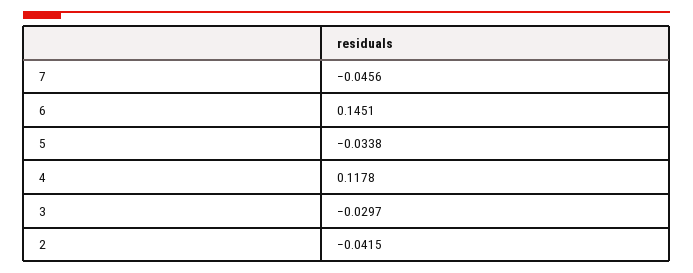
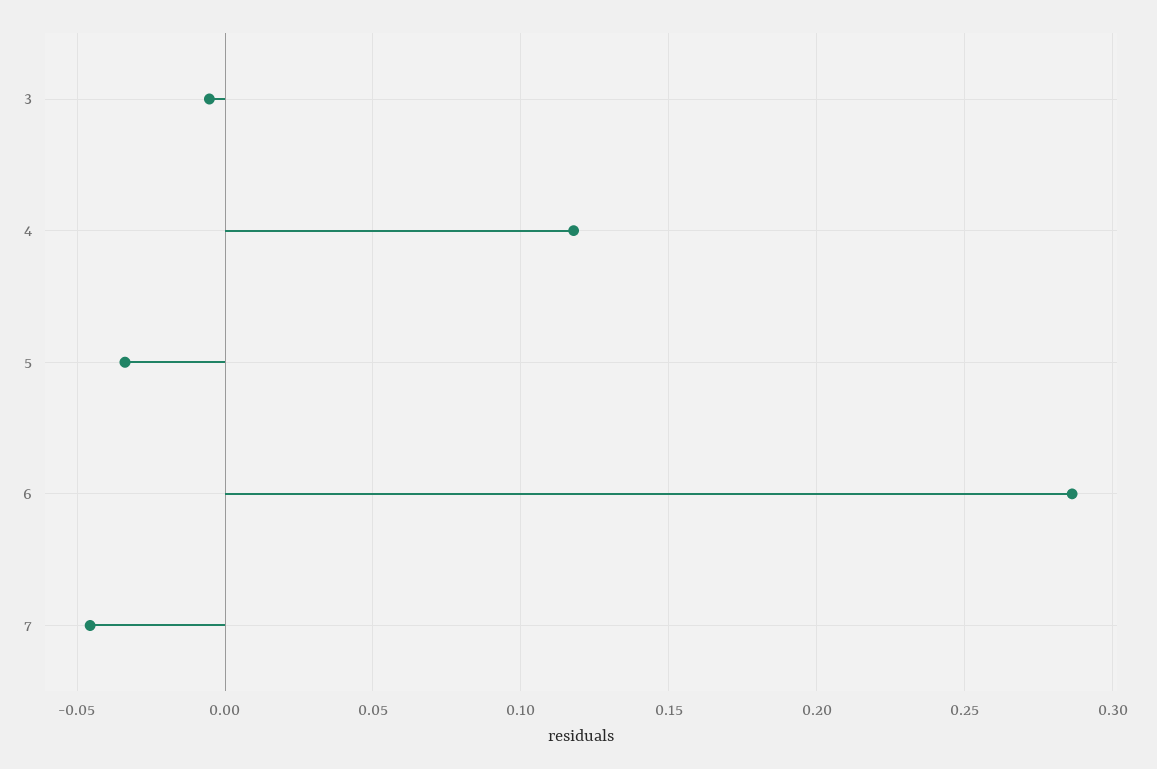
6: 0.1451 -> 0.285
3: -0.0297 -> -0.005
2: -0.0415 -> none

